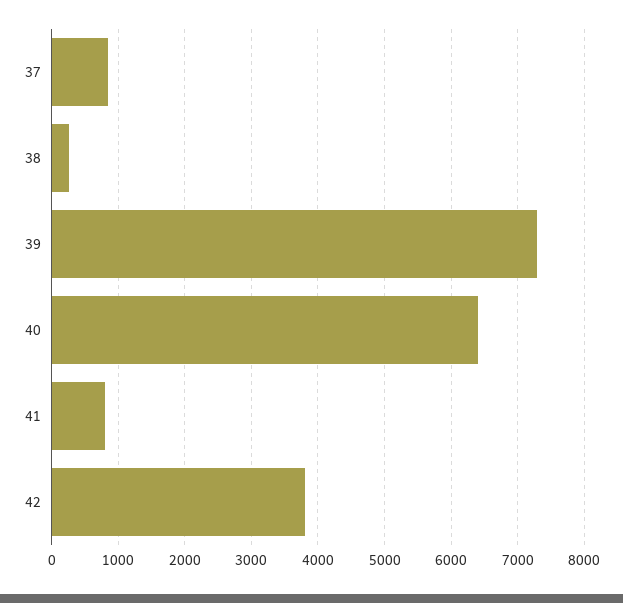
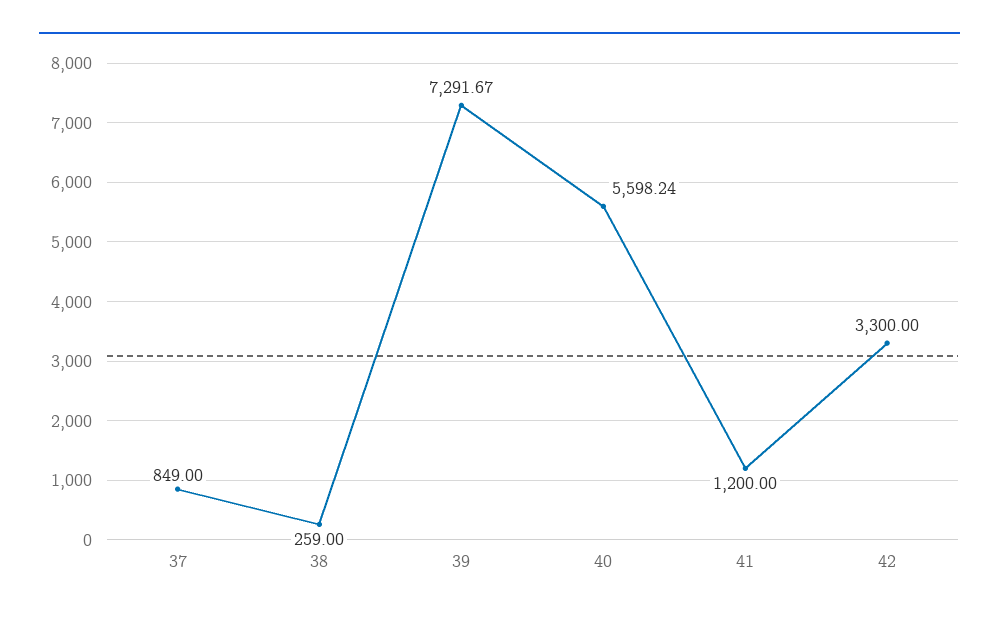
40: 6400 -> 5598.24
41: 800 -> 1200
42: 3800 -> 3300

